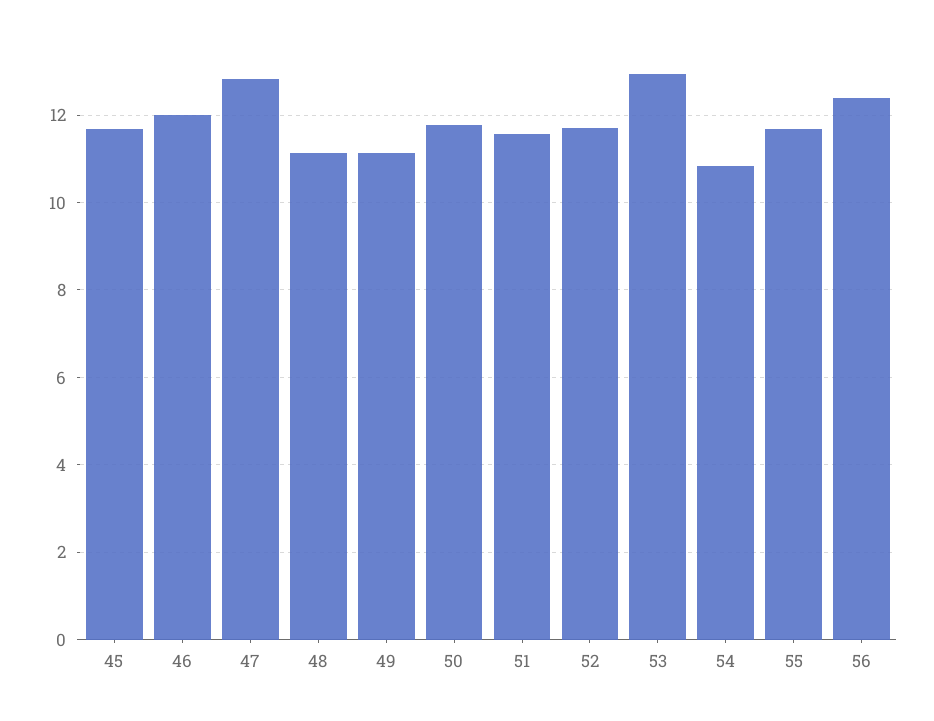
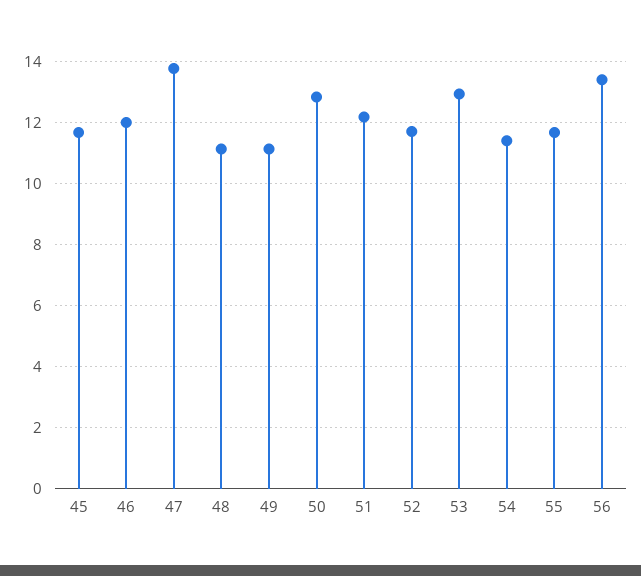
47: 12.8 -> 13.8
50: 11.8 -> 12.8
51: 11.6 -> 12.2
54: 10.8 -> 11.4
56: 12.4 -> 13.4

